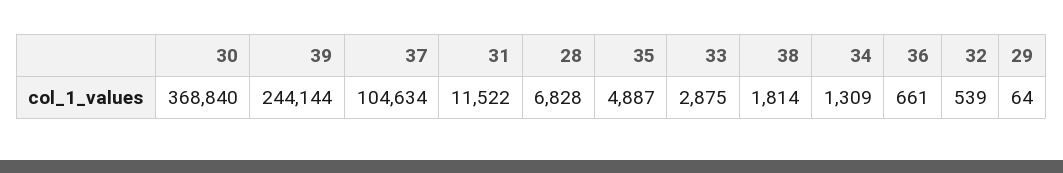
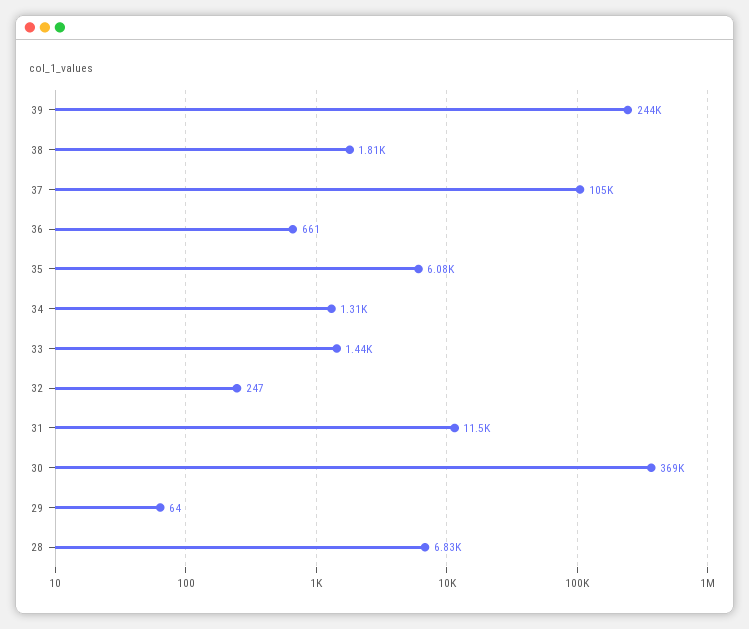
35: 4887 -> 6080
33: 2875 -> 1440
32: 539 -> 247

